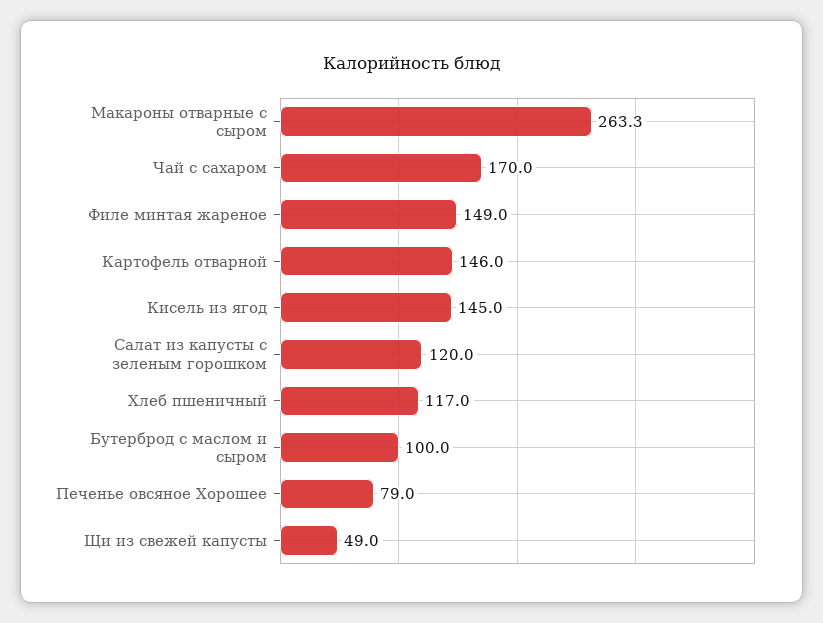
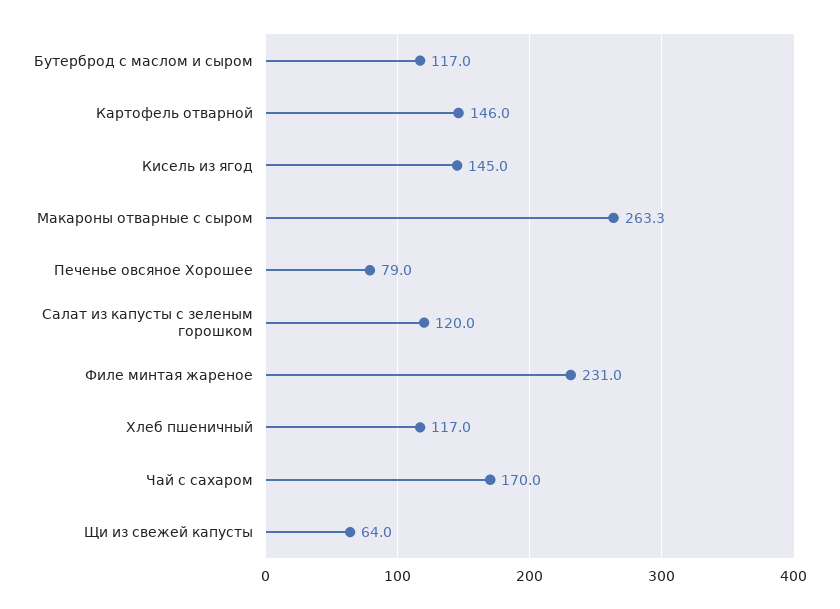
Филе минтая жареное: 149 -> 231
Бутерброд с маслом и сыром: 100 -> 117
Щи из свежей капусты: 49 -> 64

